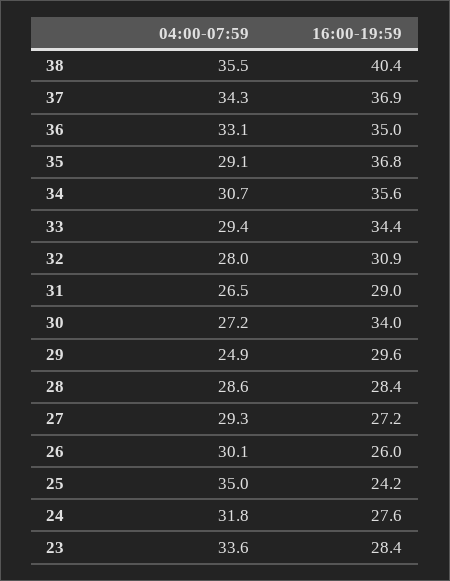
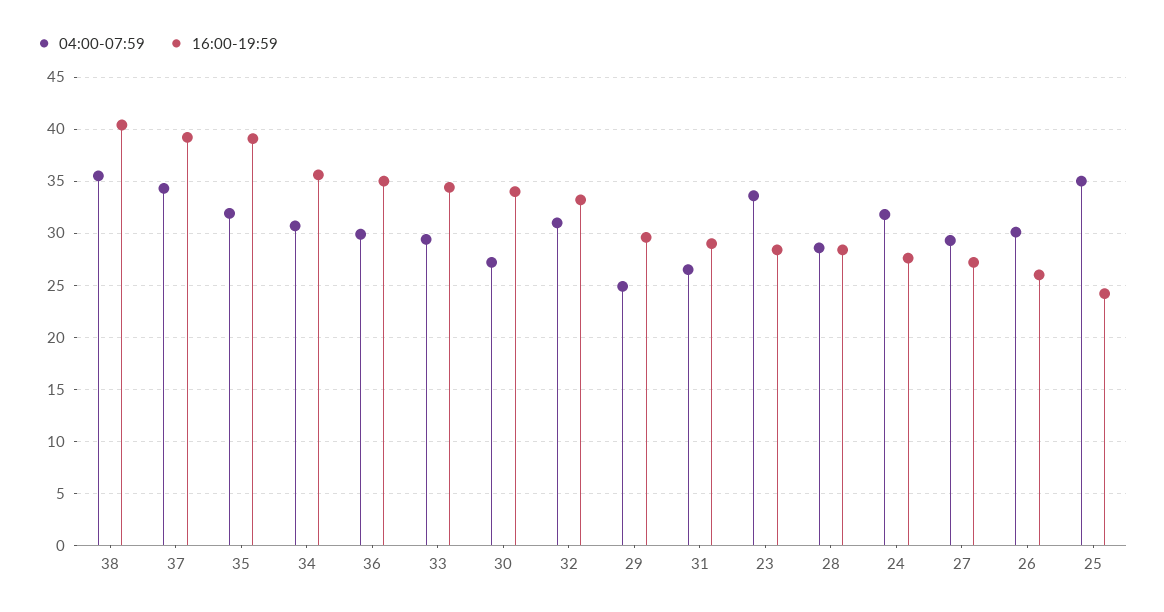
16:00-19:59, 37: 36.9 -> 39
04:00-07:59, 36: 33.1 -> 30
04:00-07:59, 35: 29.1 -> 32
16:00-19:59, 35: 36.8 -> 39
04:00-07:59, 32: 28 -> 31
16:00-19:59, 32: 30.9 -> 33

